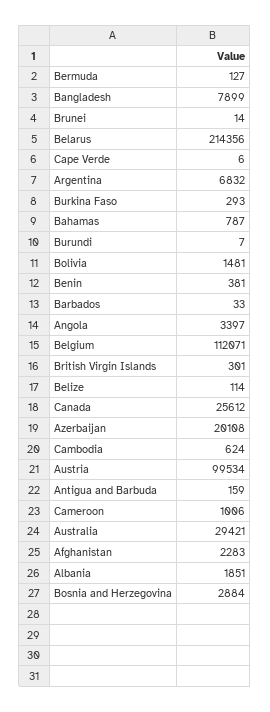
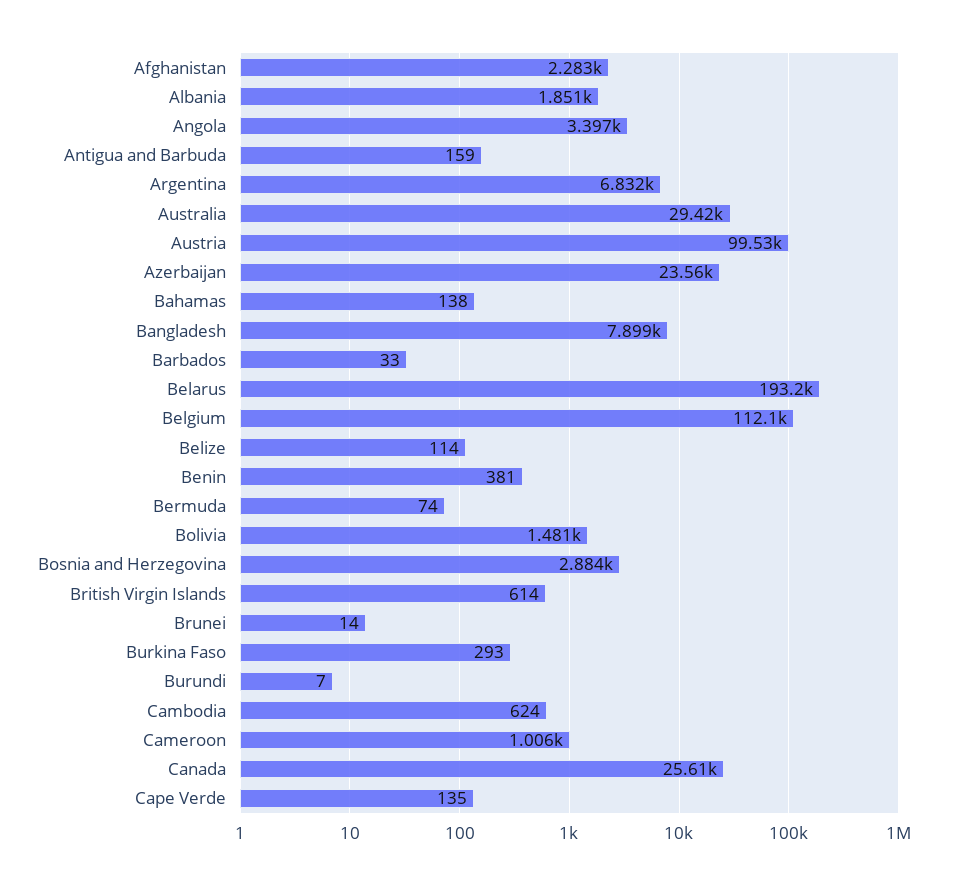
Bermuda: 127 -> 74
Belarus: 214356 -> 193200
Cape Verde: 6 -> 135
Bahamas: 787 -> 138
British Virgin Islands: 301 -> 614
Azerbaijan: 20108 -> 23560

